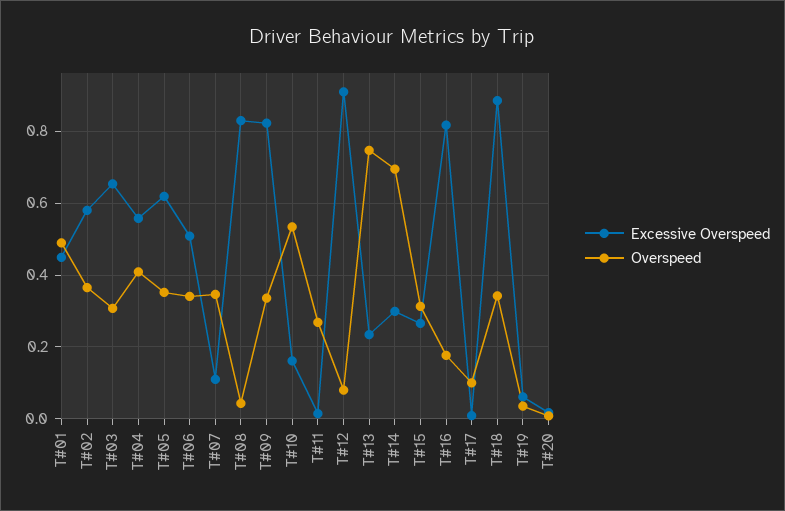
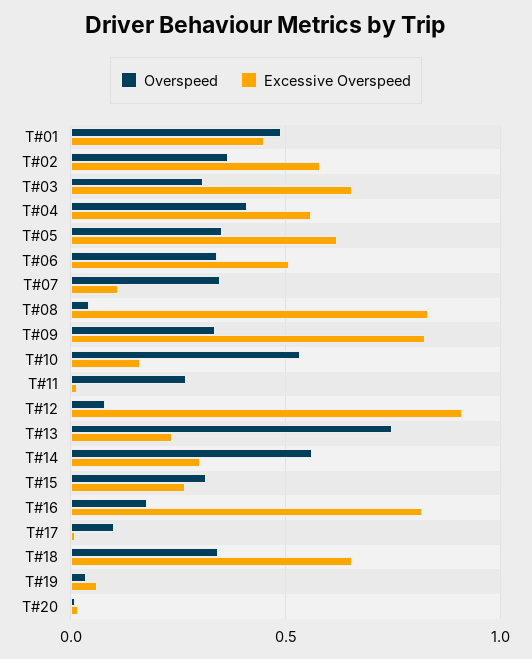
Overspeed, T#14: 0.7 -> 0.55
Excessive Overspeed, T#18: 0.88 -> 0.65

